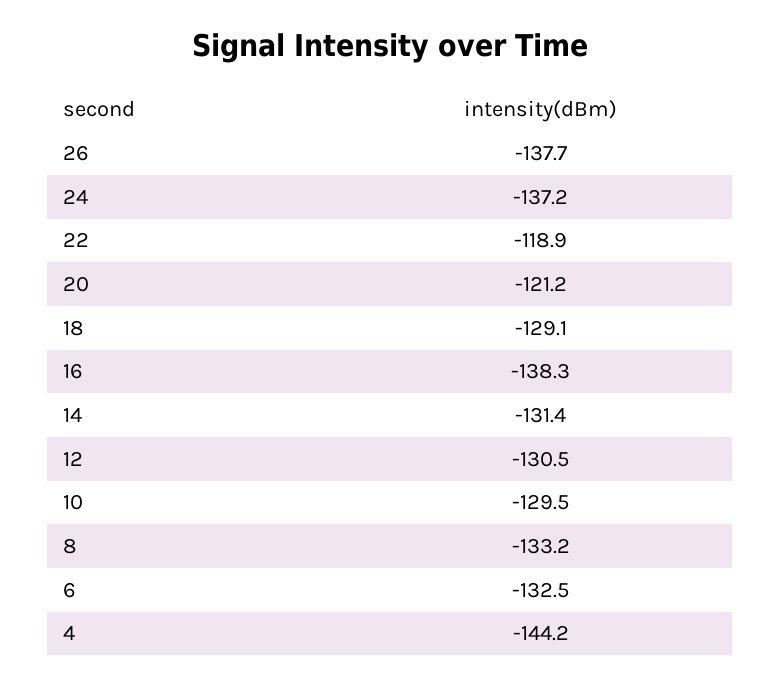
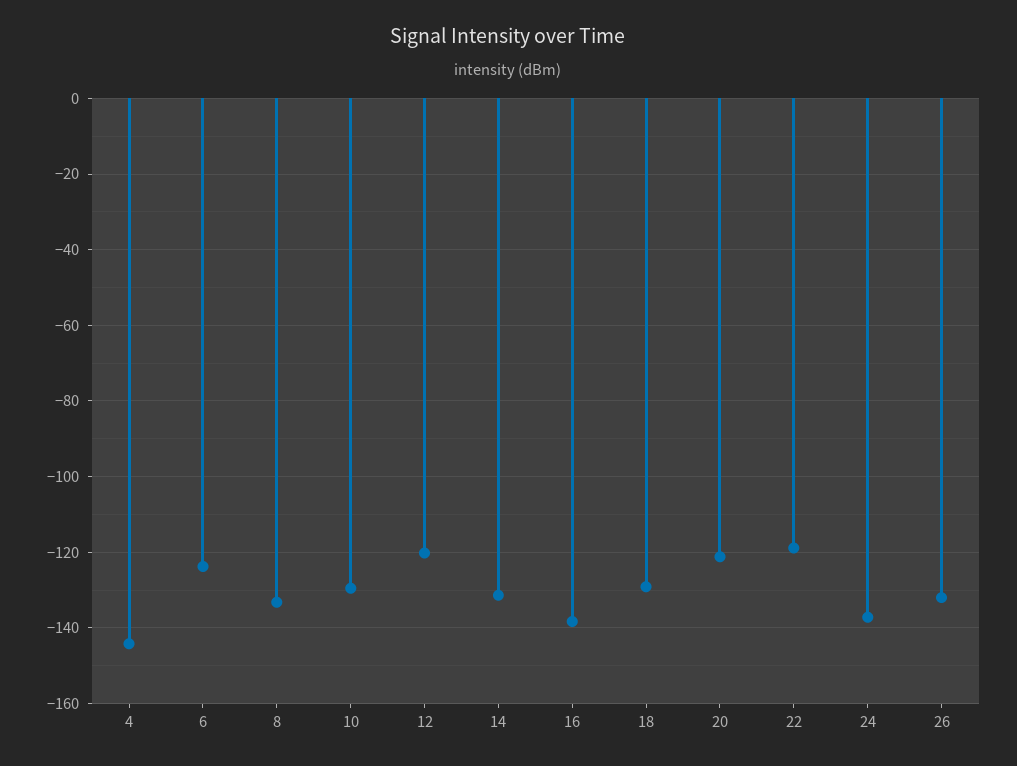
26: -137.7 -> -132
12: -130.5 -> -120
6: -132.5 -> -124

